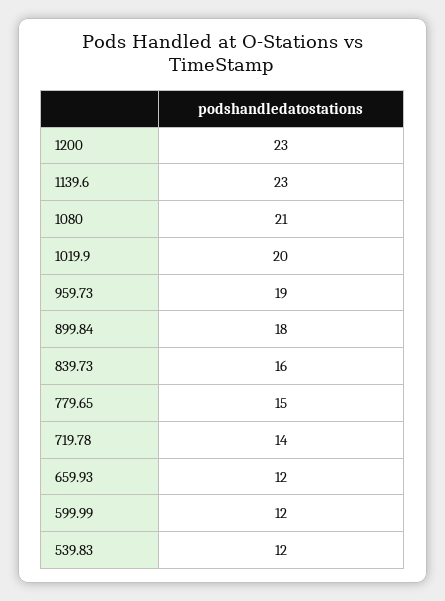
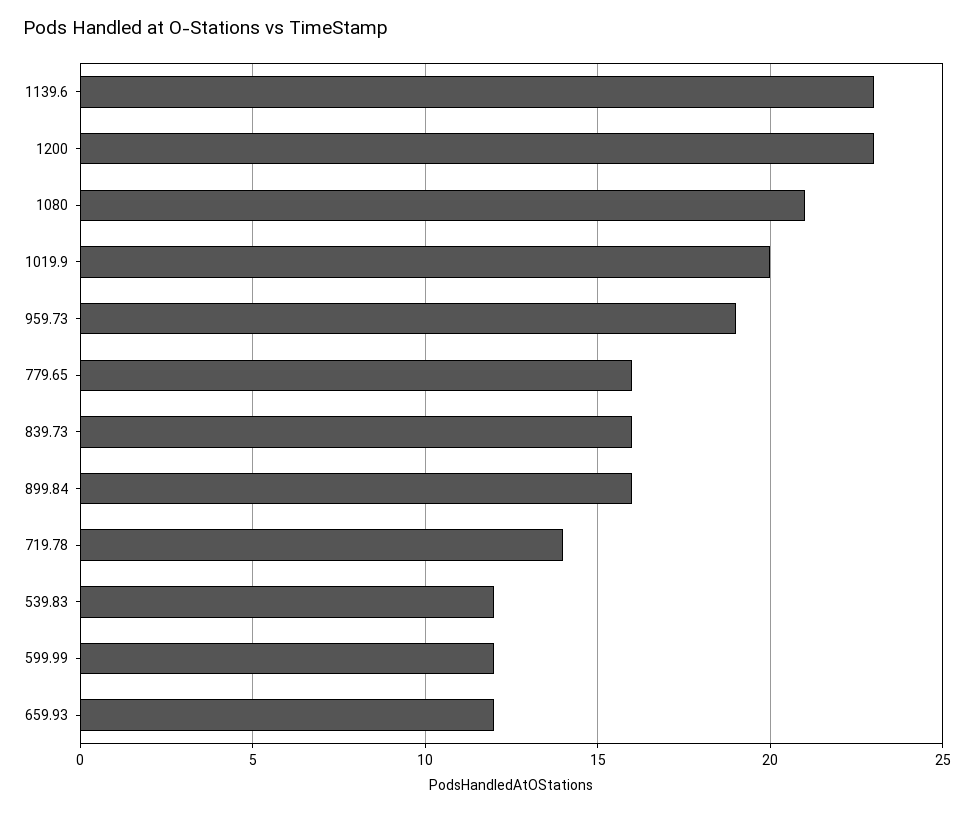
899.84: 18 -> 16
779.65: 15 -> 16

